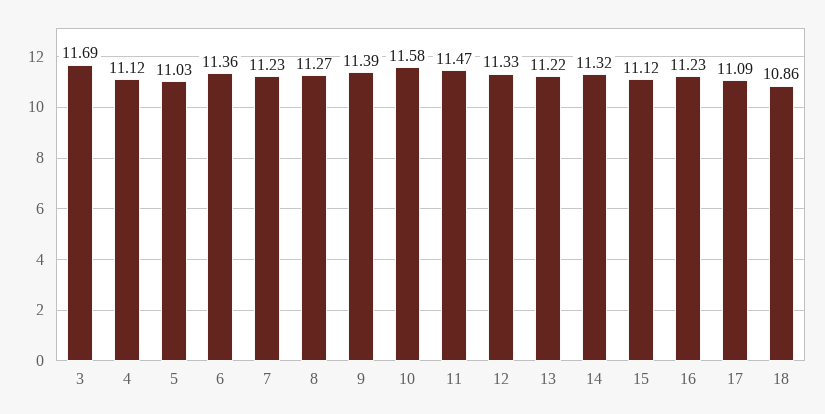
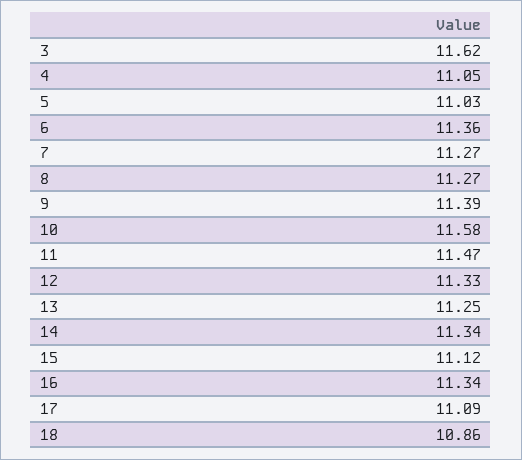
3: 11.69 -> 11.62
4: 11.12 -> 11.05
7: 11.23 -> 11.27
13: 11.22 -> 11.25
14: 11.32 -> 11.34
16: 11.23 -> 11.34

